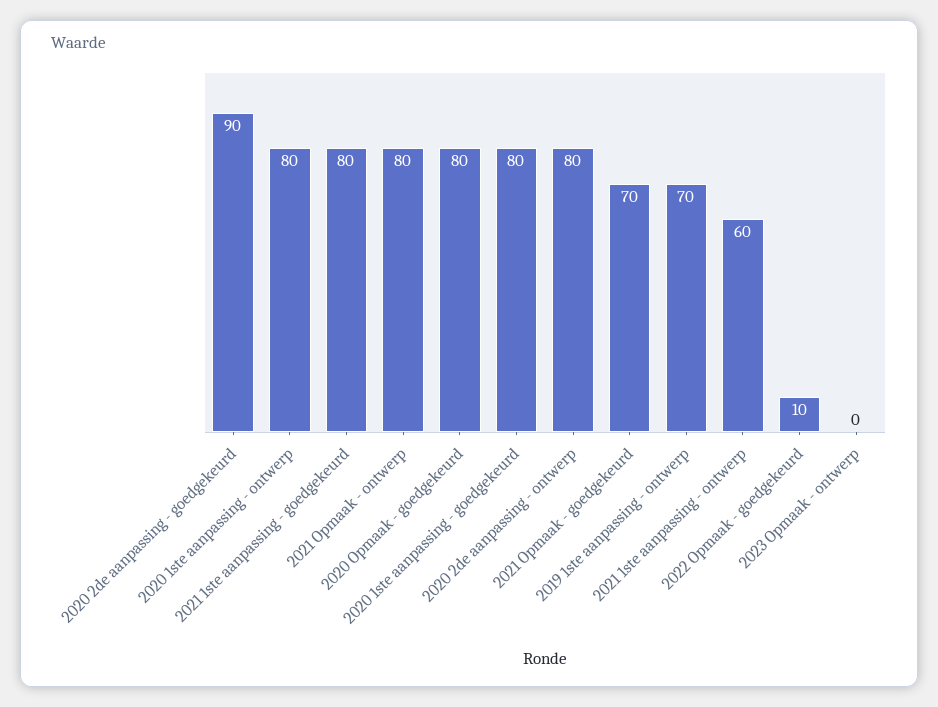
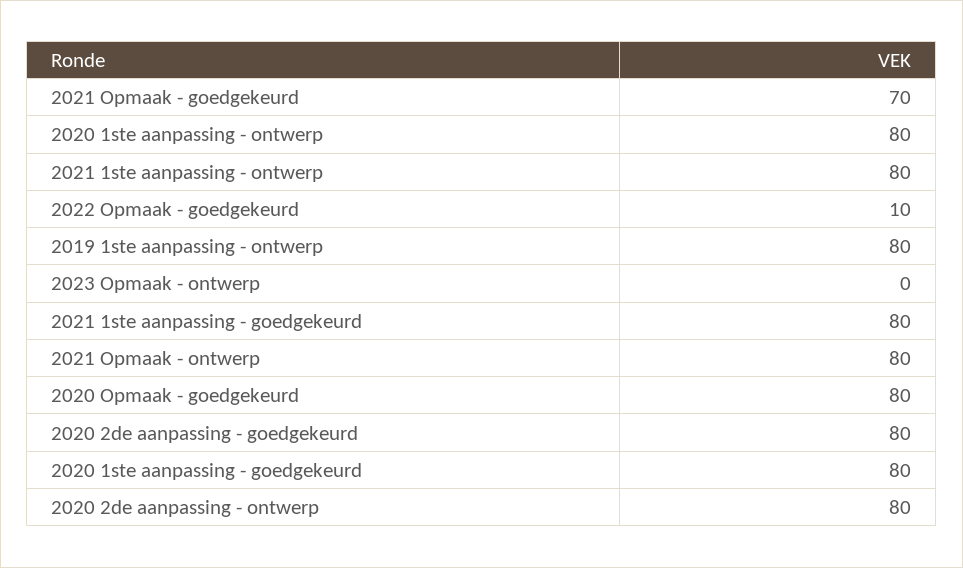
2020 2de aanpassing - goedgekeurd: 90 -> 80
2019 1ste aanpassing - ontwerp: 70 -> 80
2021 1ste aanpassing - ontwerp: 60 -> 80

